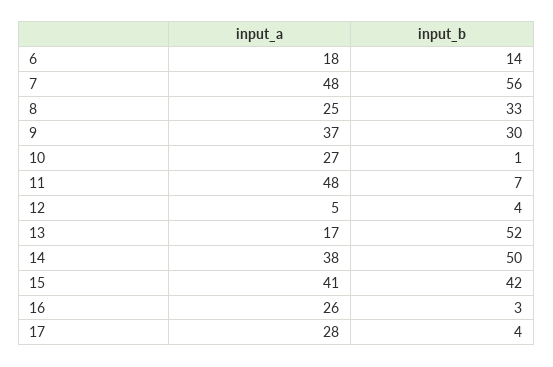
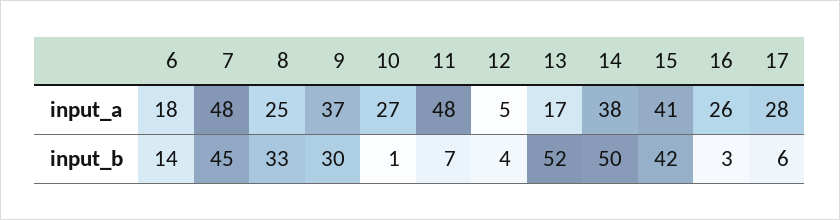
input_b, 7: 56 -> 45
input_b, 17: 4 -> 6

